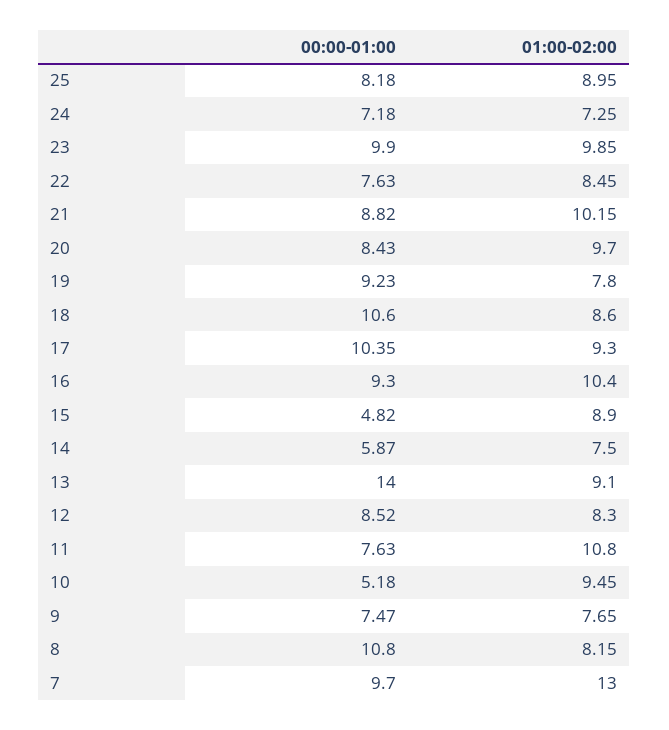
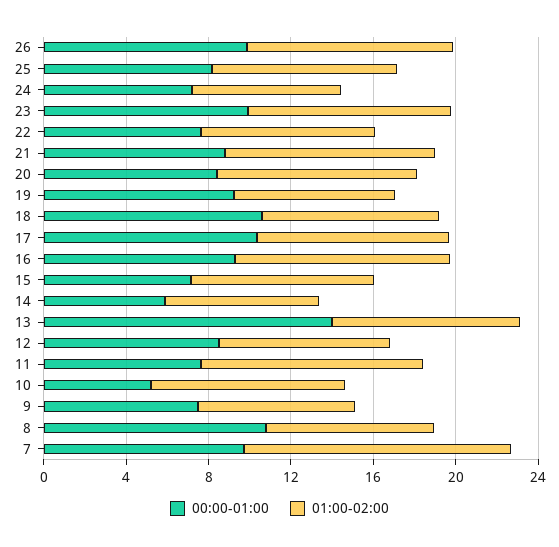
00:00-01:00, 15: 4.82 -> 7
00:00-01:00, 26: none -> 10
01:00-02:00, 26: none -> 10

